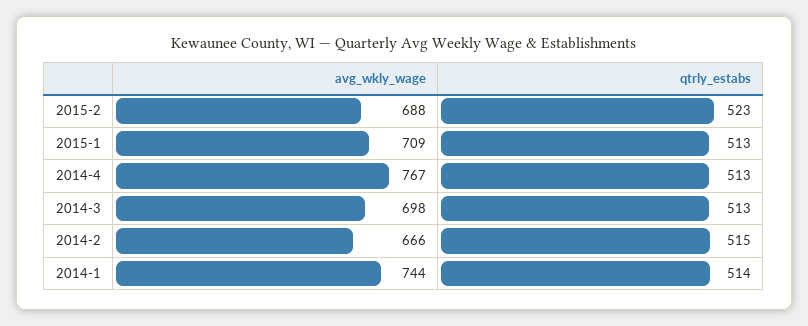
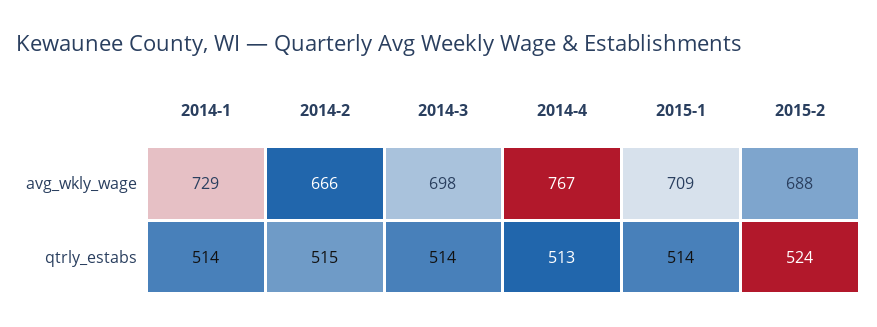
qtrly_estabs, 2015-2: 523 -> 524
qtrly_estabs, 2015-1: 513 -> 514
qtrly_estabs, 2014-3: 513 -> 514
avg_wkly_wage, 2014-1: 744 -> 729

